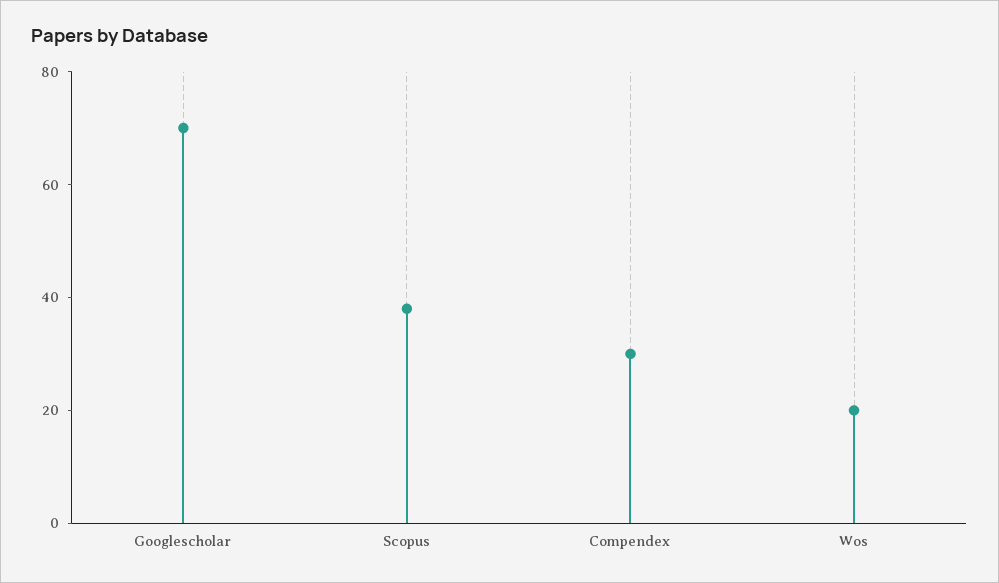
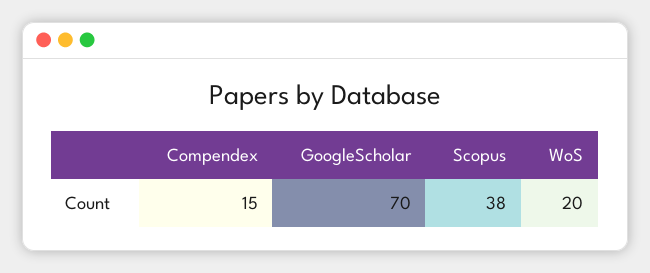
Compendex: 30 -> 15

